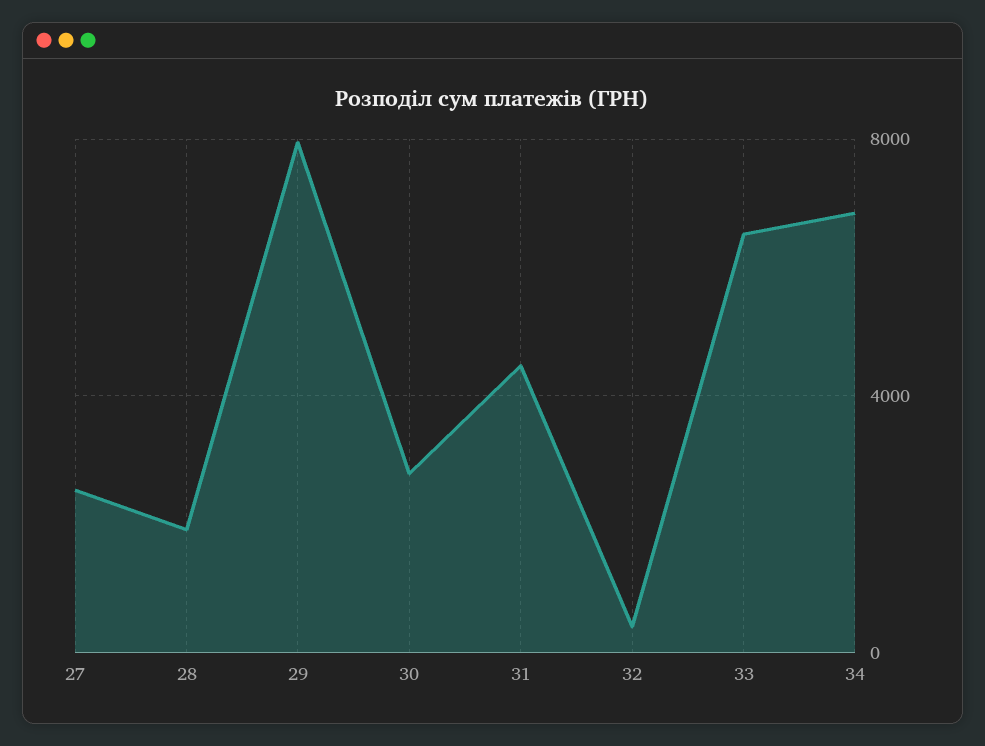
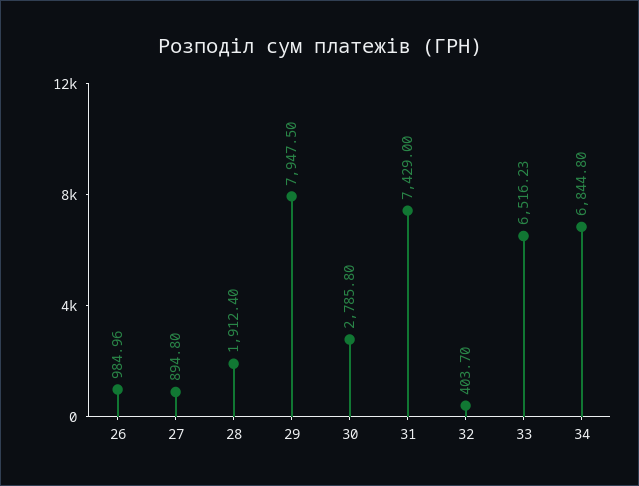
27: 2500 -> 894.8
31: 4500 -> 7429
26: none -> 984.96

